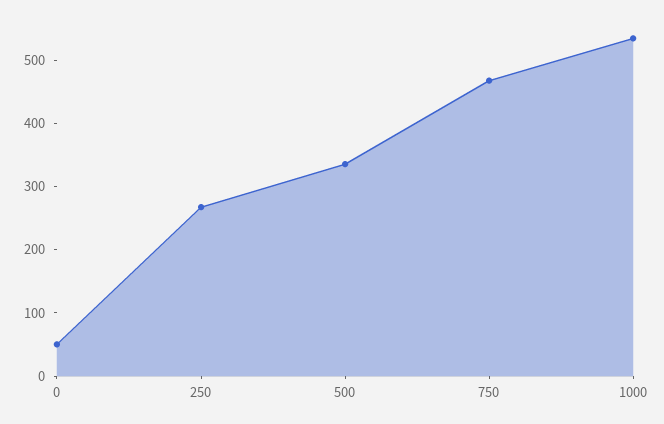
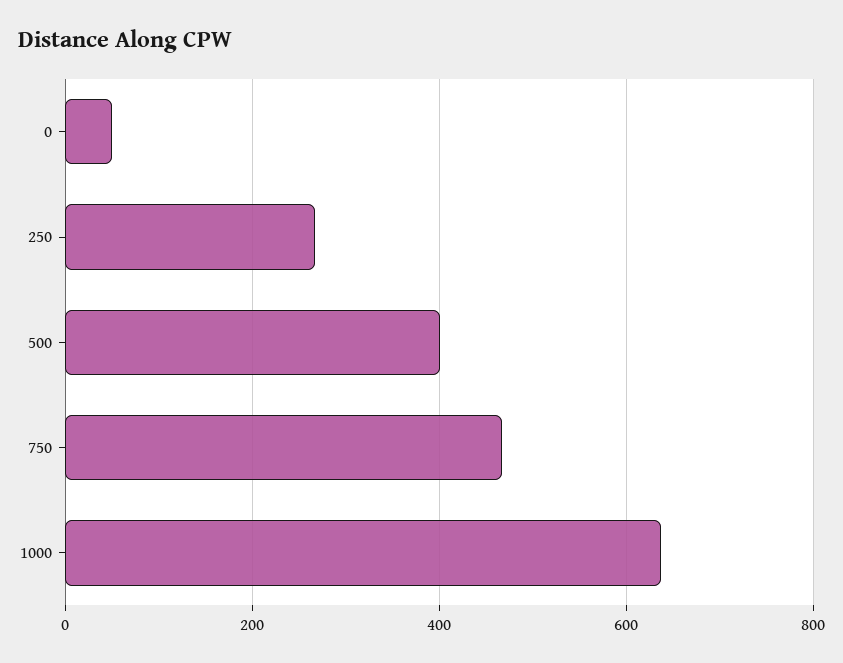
500: 340 -> 400
1000: 540 -> 640

